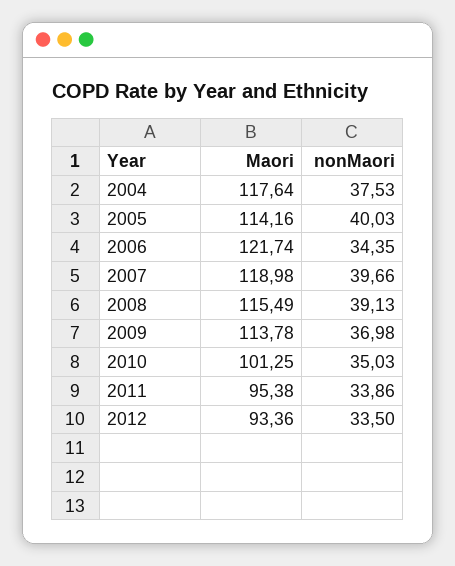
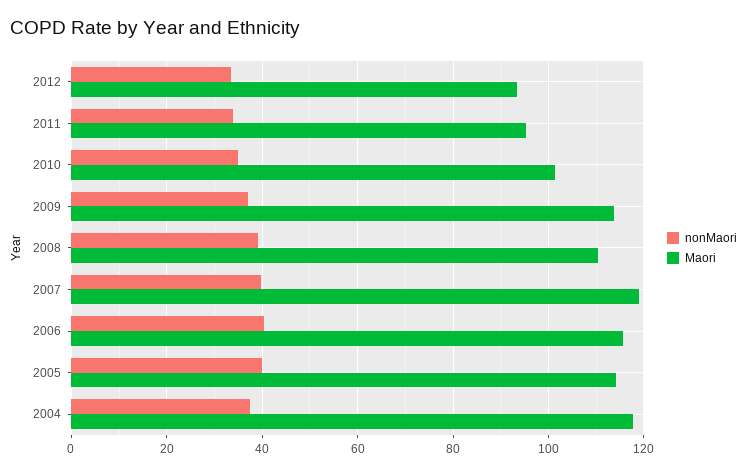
Maori, 2006: 121.74 -> 116
nonMaori, 2006: 34.35 -> 40
Maori, 2008: 115.49 -> 110

